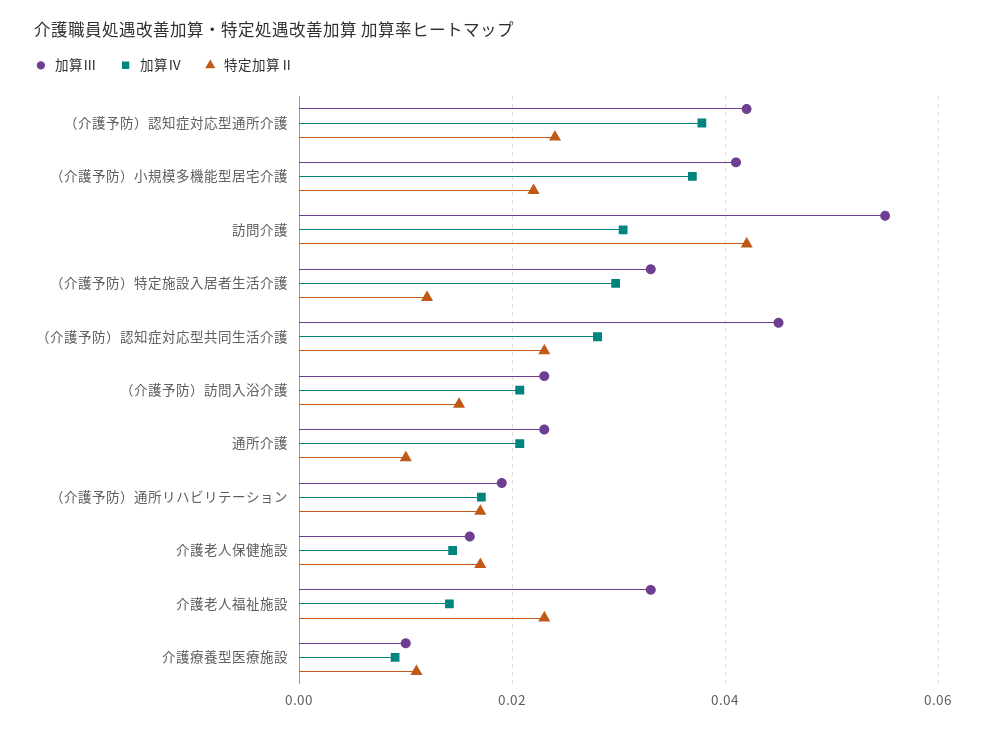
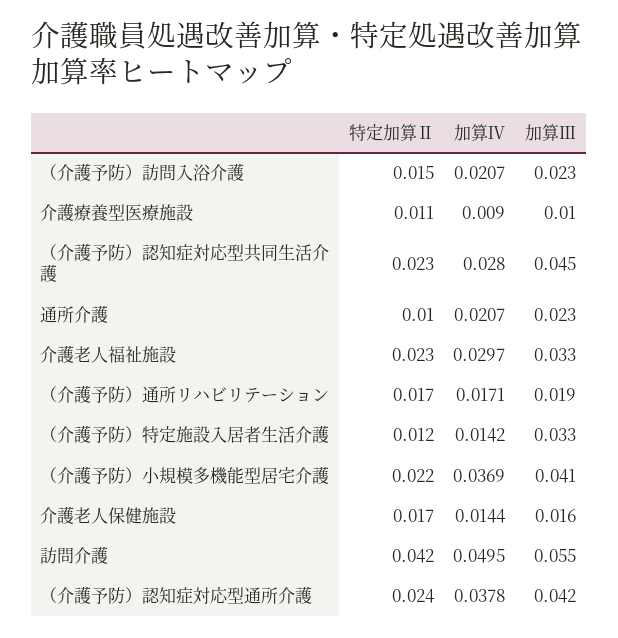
加算Ⅳ, 訪問介護: 0.03 -> 0.0495
加算Ⅳ, （介護予防）特定施設入居者生活介護: 0.03 -> 0.0142
加算Ⅳ, 介護老人福祉施設: 0.014 -> 0.0297

